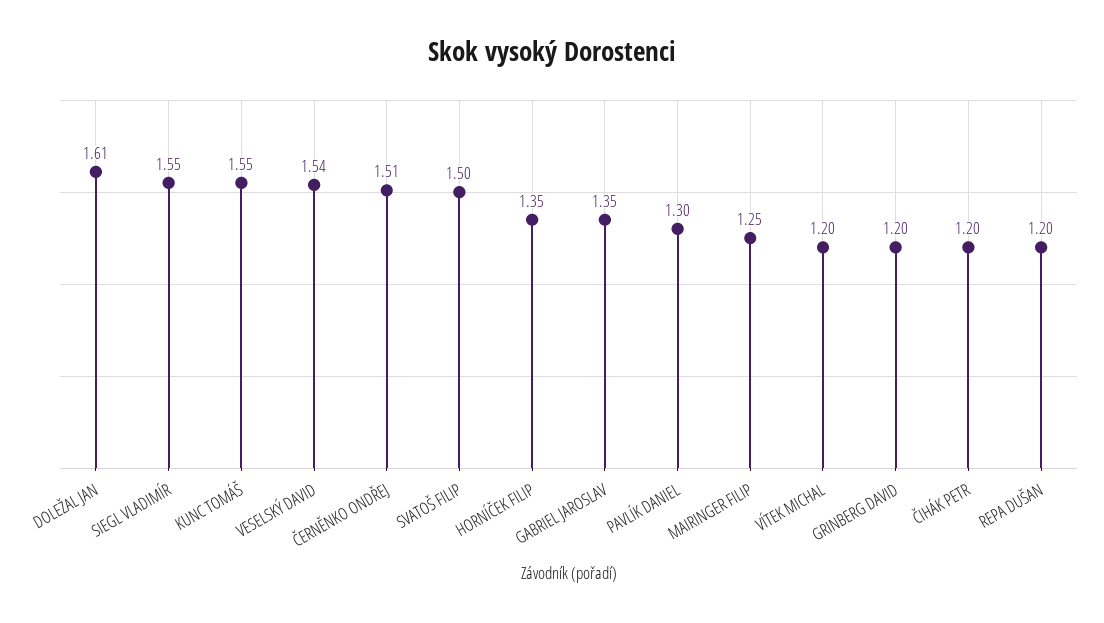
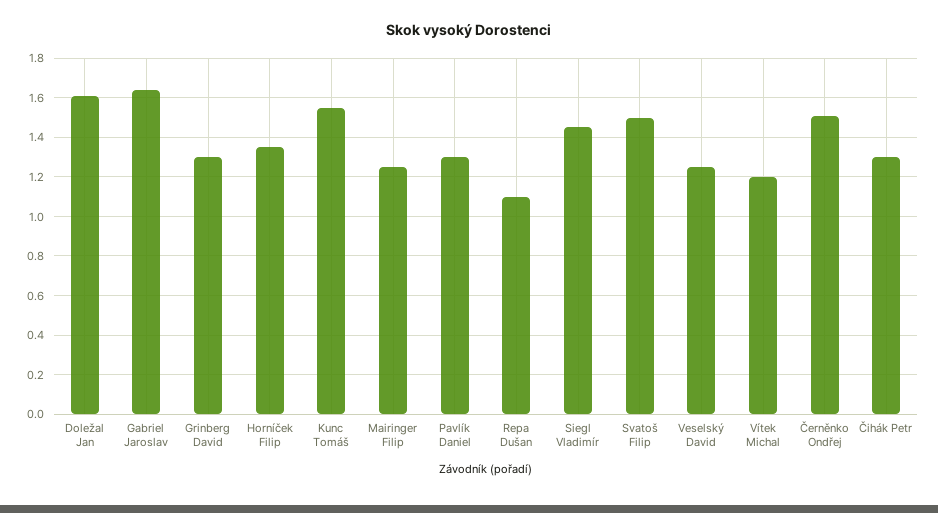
SIEGL VLADIMÍR: 1.55 -> 1.45
VESELSKÝ DAVID: 1.54 -> 1.25
GABRIEL JAROSLAV: 1.35 -> 1.65
GRINBERG DAVID: 1.2 -> 1.3
ČIHÁK PETR: 1.2 -> 1.3
REPA DUŠAN: 1.2 -> 1.1

